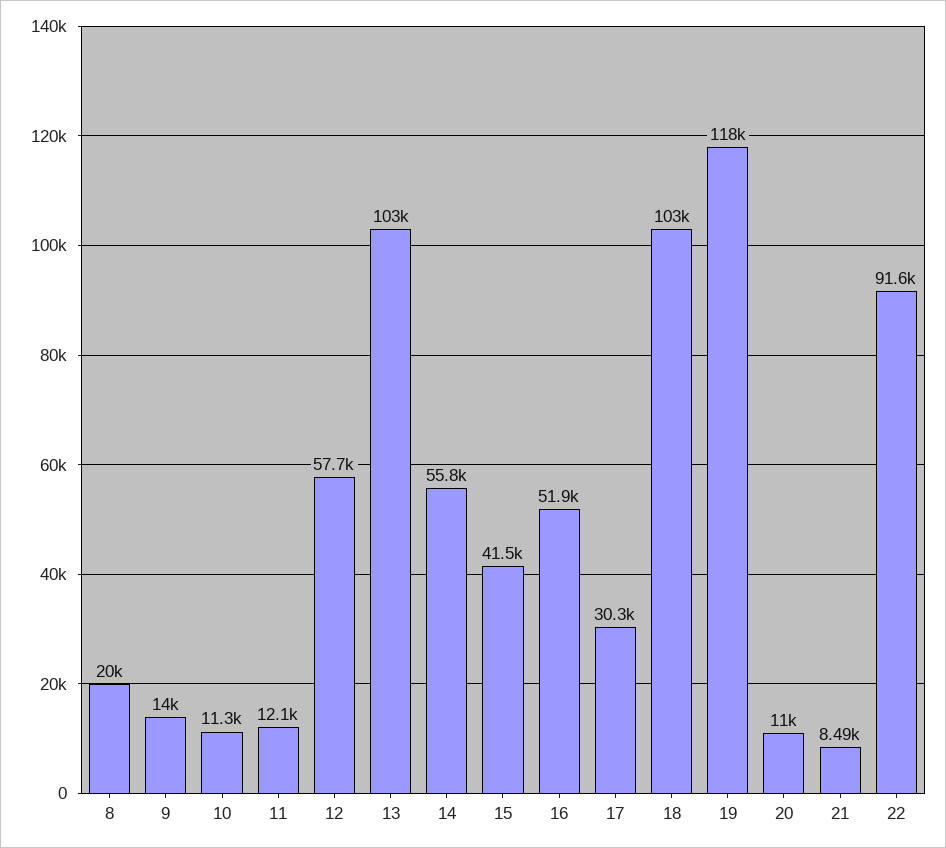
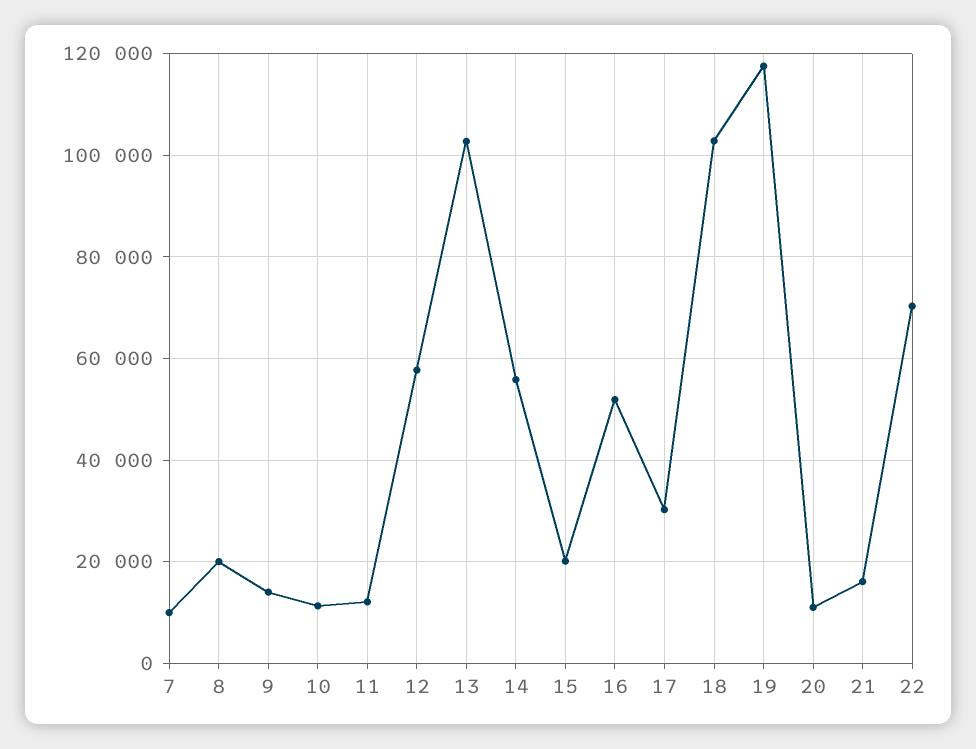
15: 41500 -> 20000
21: 8490 -> 16000
22: 91600 -> 70000
7: none -> 10000

